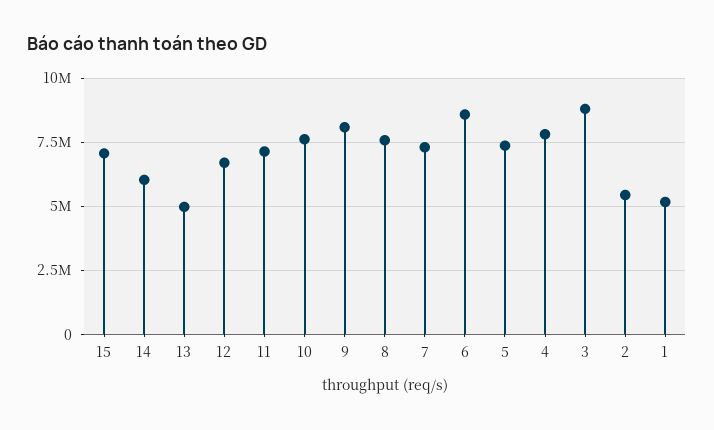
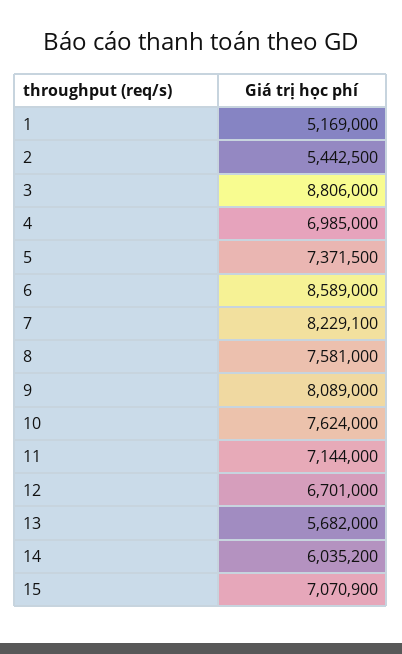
13: 5000000 -> 5682000
7: 7250000 -> 8229100
4: 7750000 -> 6985000

